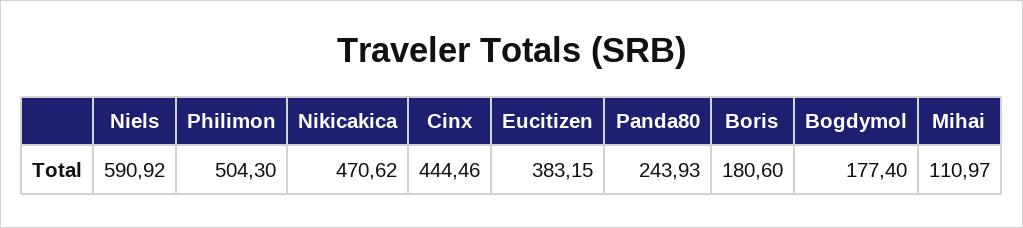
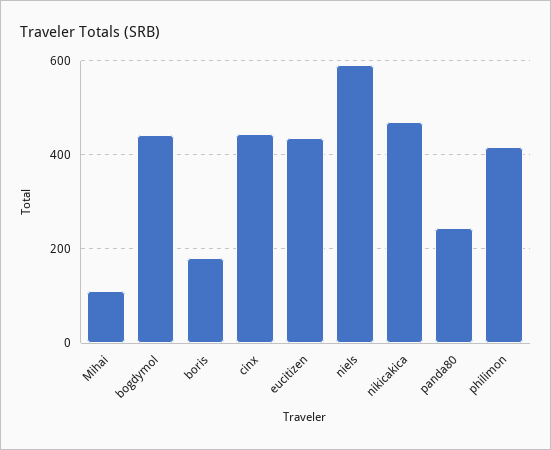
Philimon: 504.3 -> 420
Eucitizen: 383.15 -> 440
Bogdymol: 177.4 -> 440

